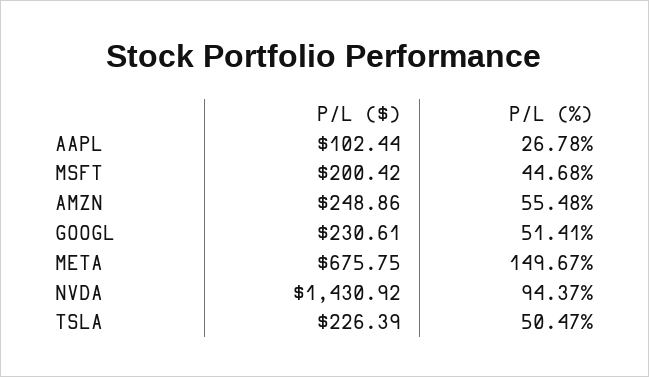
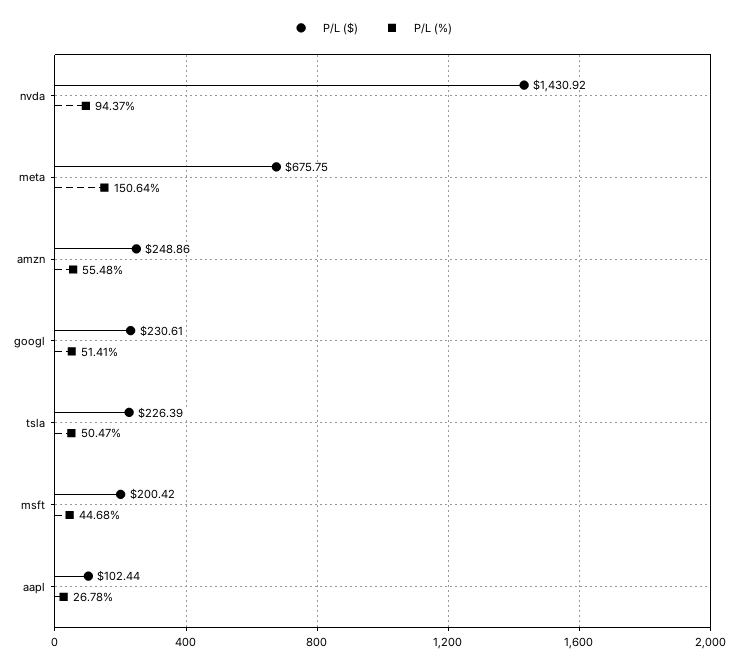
P/L (%), META: 149.67 -> 150.64

